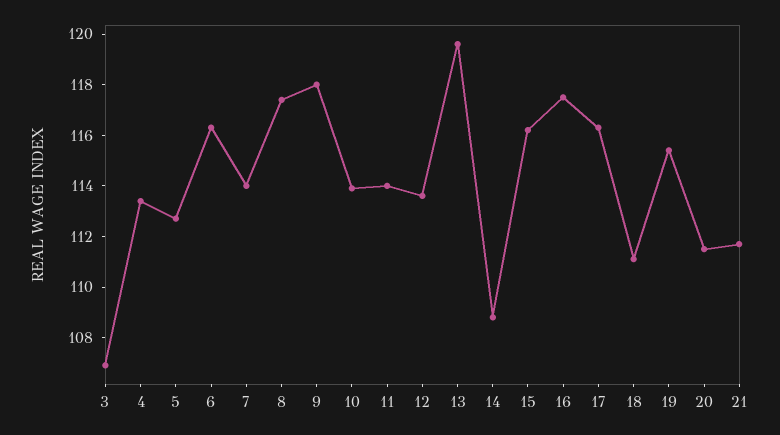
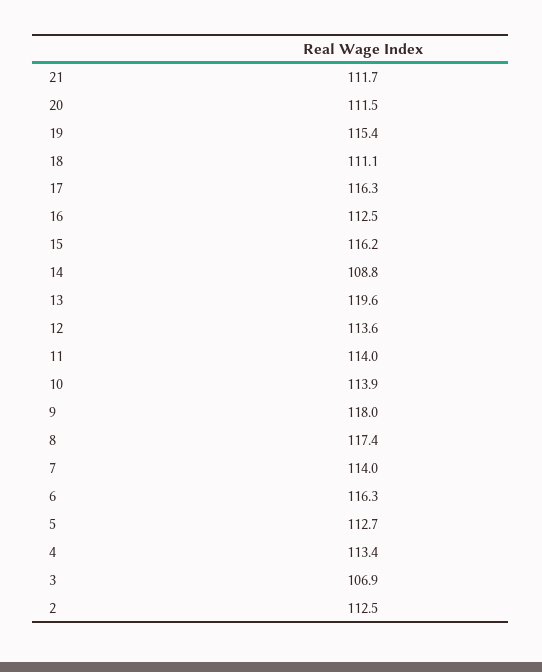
16: 117.5 -> 112.5
2: none -> 112.5

